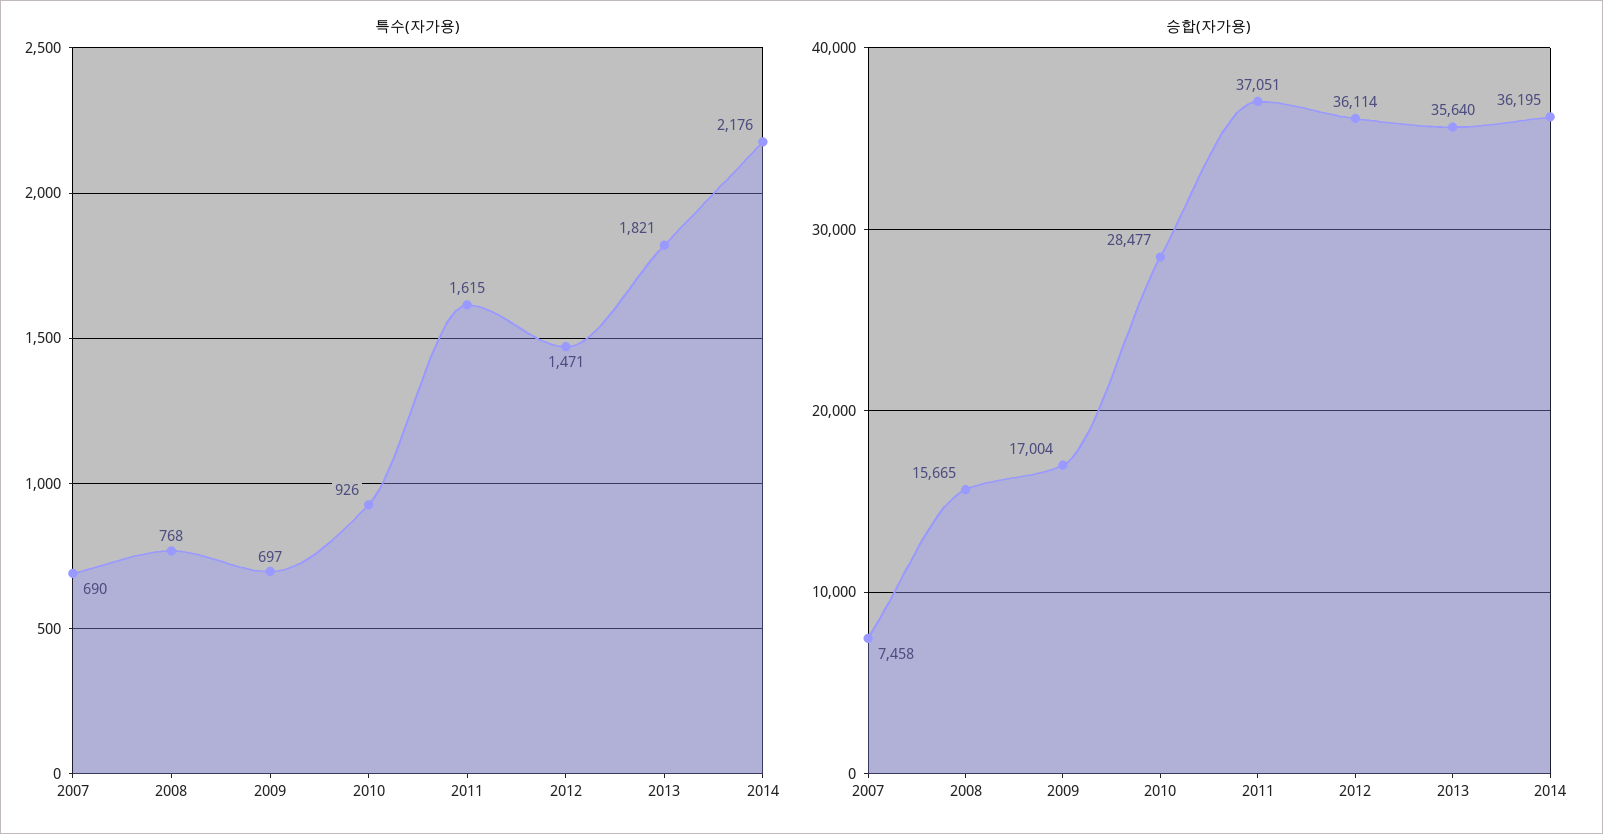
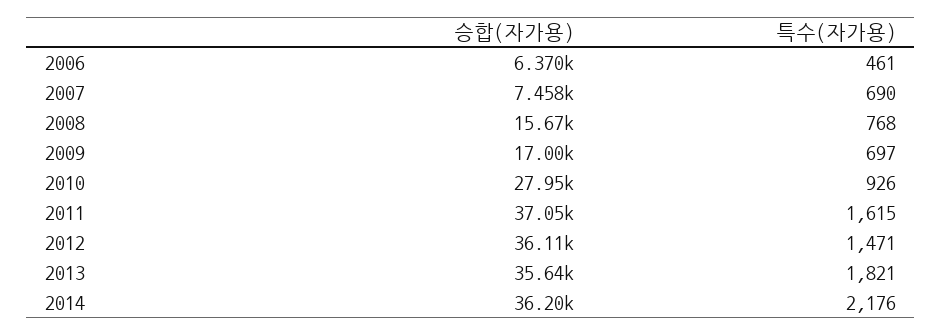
승합(자가용), 2010: 28477 -> 27950
승합(자가용), 2006: none -> 6370
특수(자가용), 2006: none -> 461

